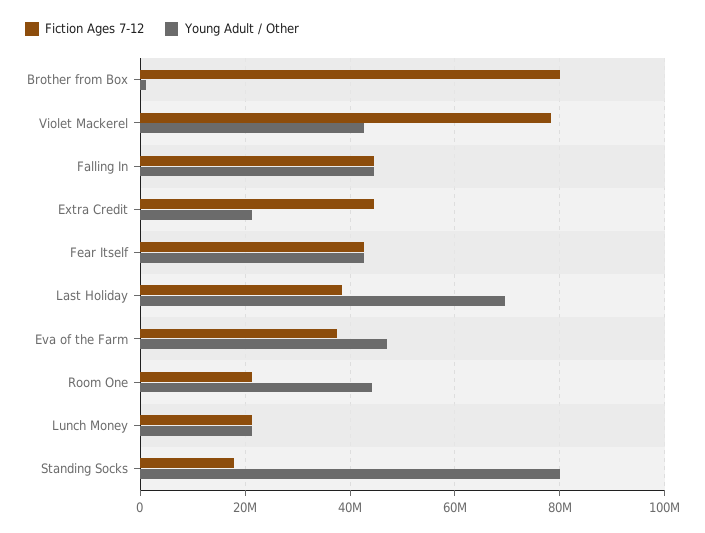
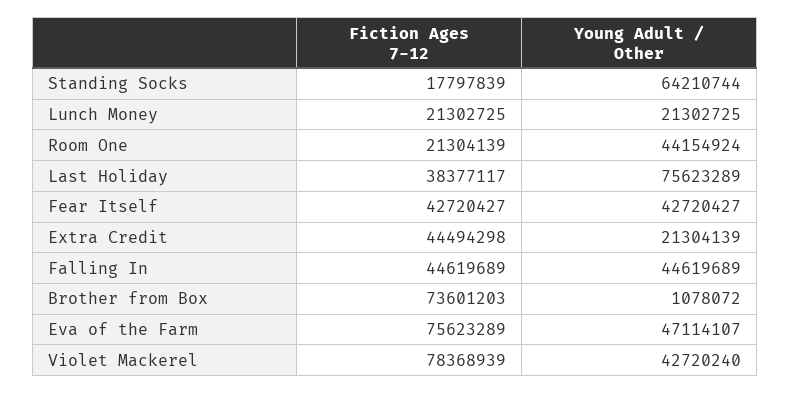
Fiction Ages 7-12, Brother from Box: 80000000 -> 73601203
Young Adult / Other, Last Holiday: 70000000 -> 75623289
Fiction Ages 7-12, Eva of the Farm: 38000000 -> 75623289
Young Adult / Other, Standing Socks: 80000000 -> 64210744

